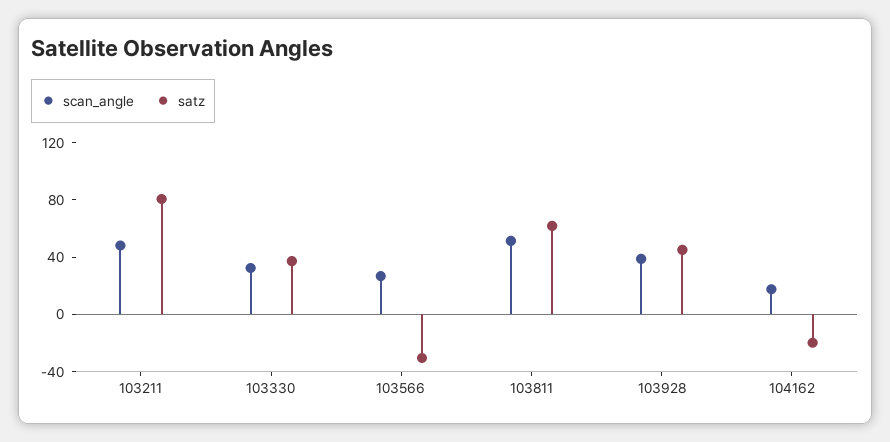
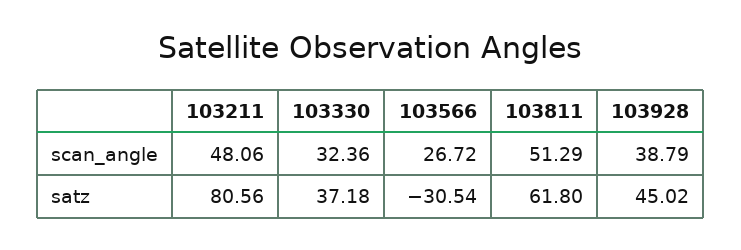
scan_angle, 104162: 20 -> none
satz, 104162: -20 -> none

